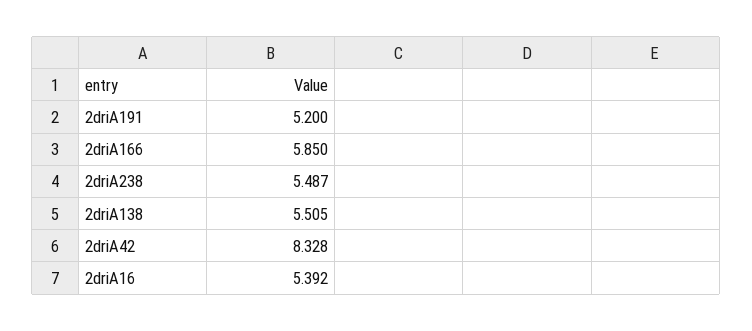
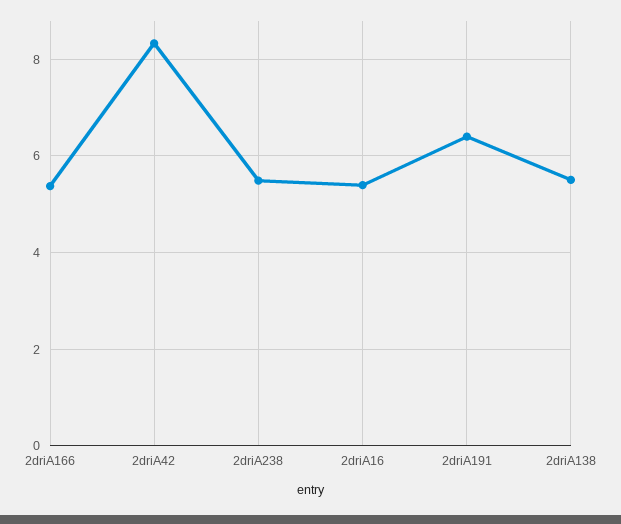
2driA191: 5.2 -> 6.4
2driA166: 5.85 -> 5.4

